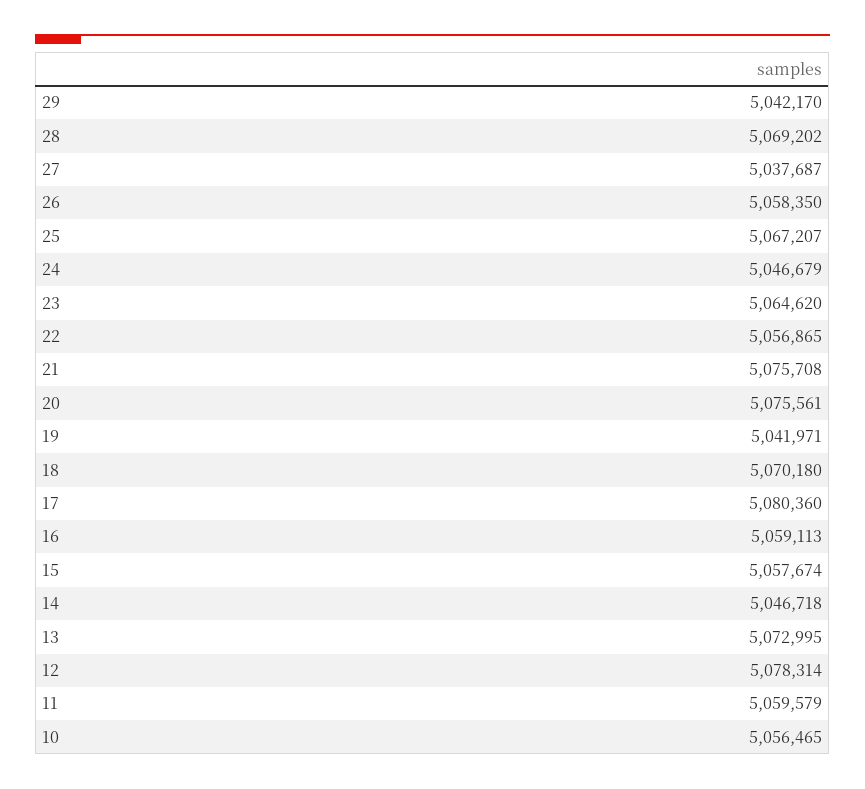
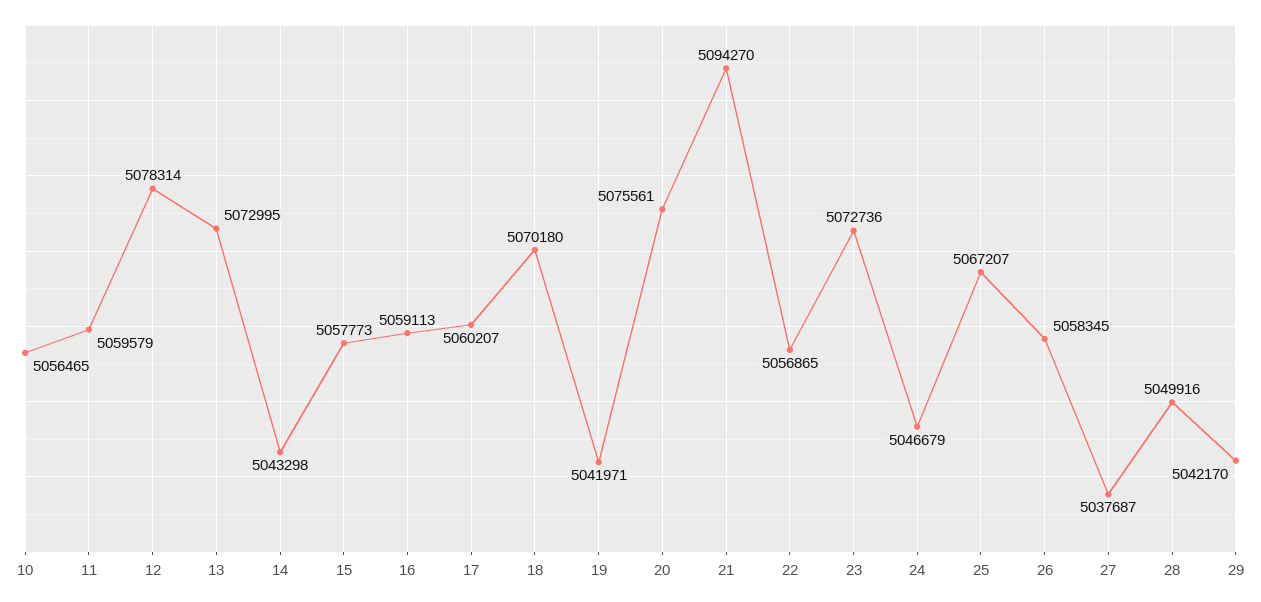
28: 5069202 -> 5049916
26: 5058350 -> 5058345
23: 5064620 -> 5072736
21: 5075708 -> 5094270
17: 5080360 -> 5060207
15: 5057674 -> 5057773
14: 5046718 -> 5043298

